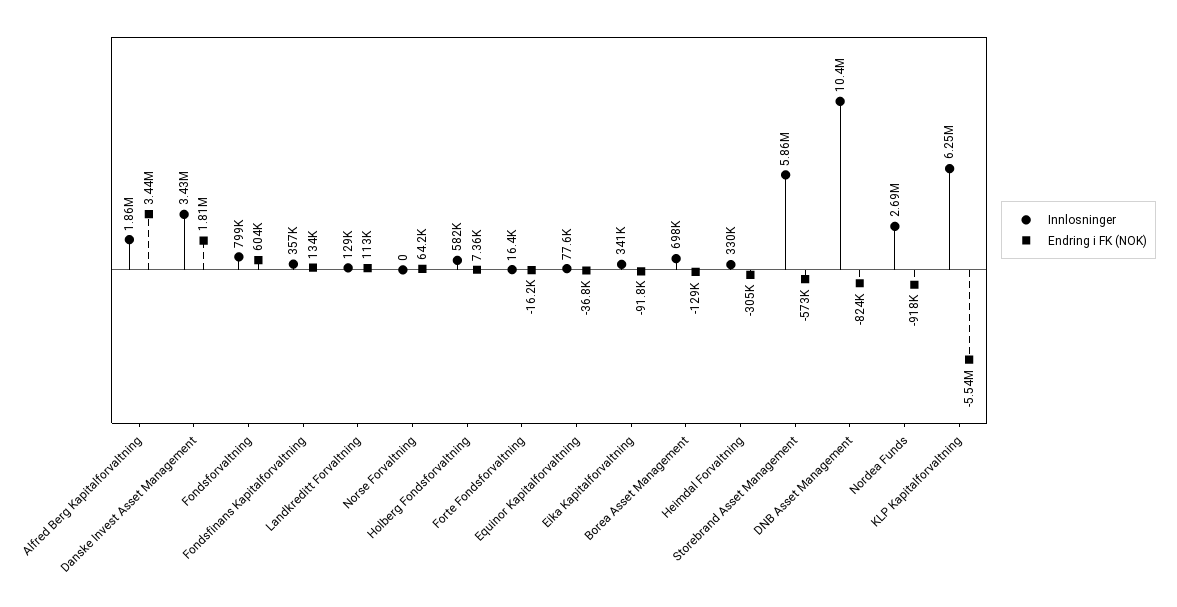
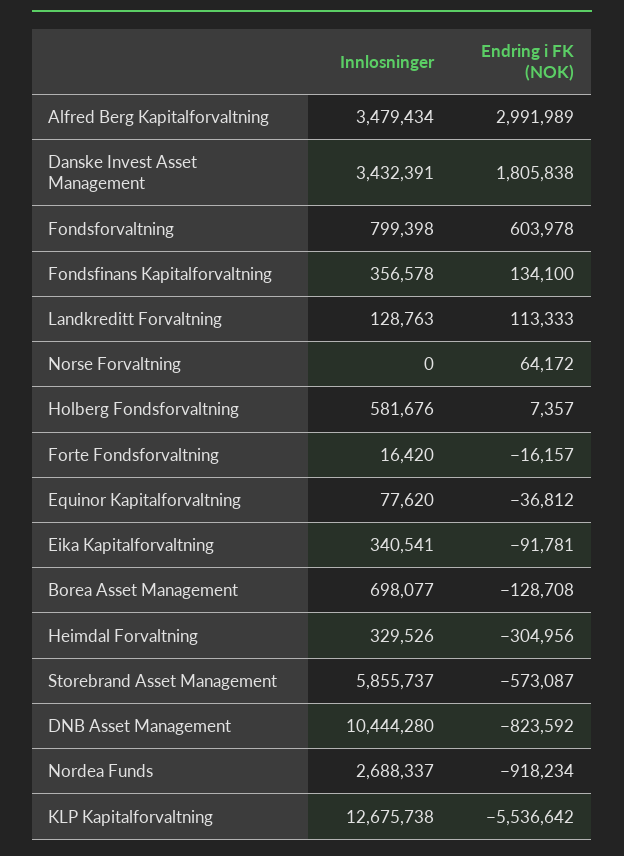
Innlosninger, Alfred Berg Kapitalforvaltning: 1860000 -> 3479434
Endring i FK (NOK), Alfred Berg Kapitalforvaltning: 3440000 -> 2991989
Innlosninger, KLP Kapitalforvaltning: 6250000 -> 12675738

